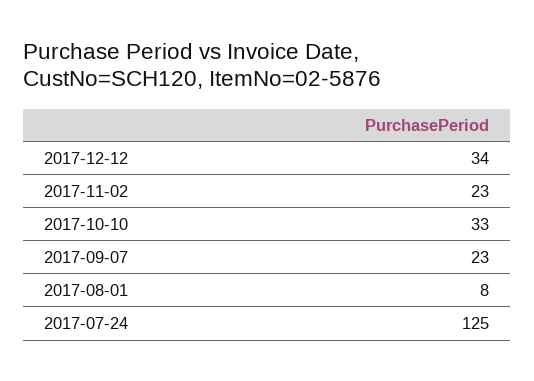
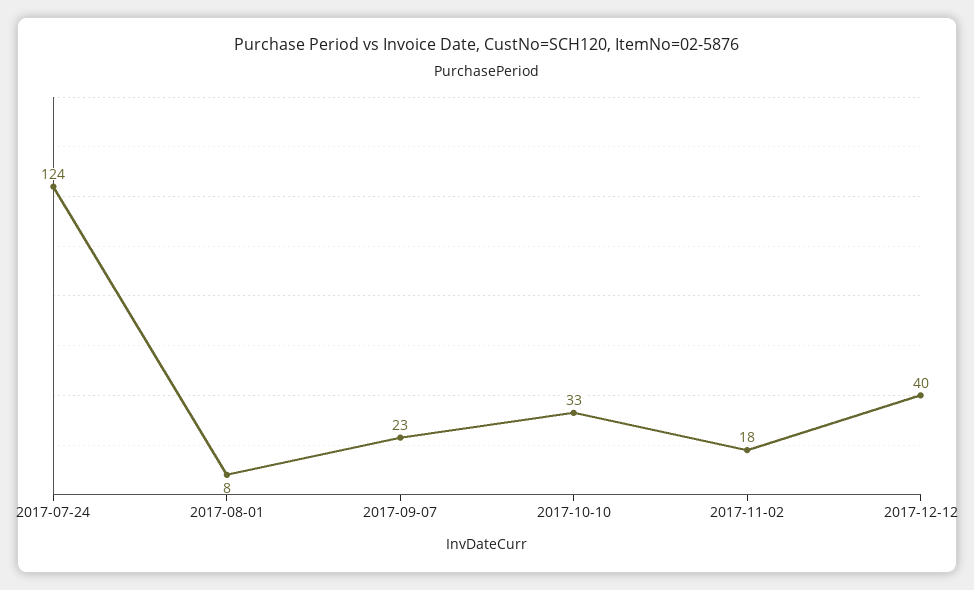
2017-12-12: 34 -> 40
2017-11-02: 23 -> 18
2017-07-24: 125 -> 124

